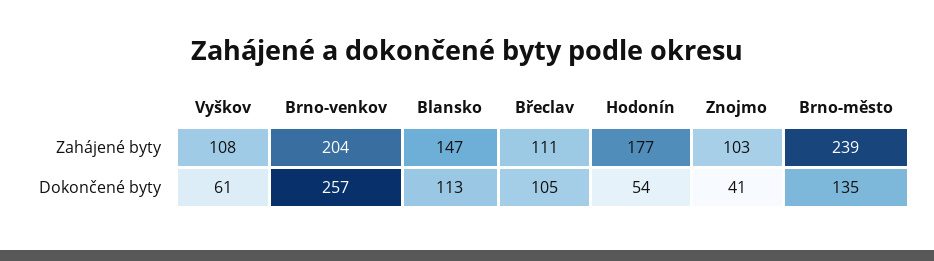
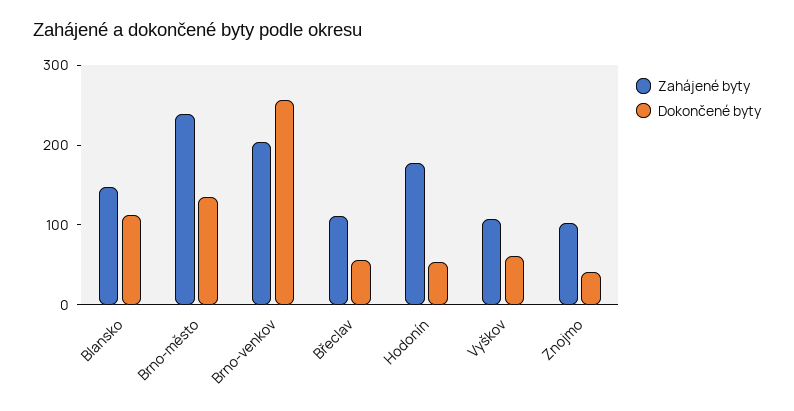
Dokončené byty, Břeclav: 105 -> 60

